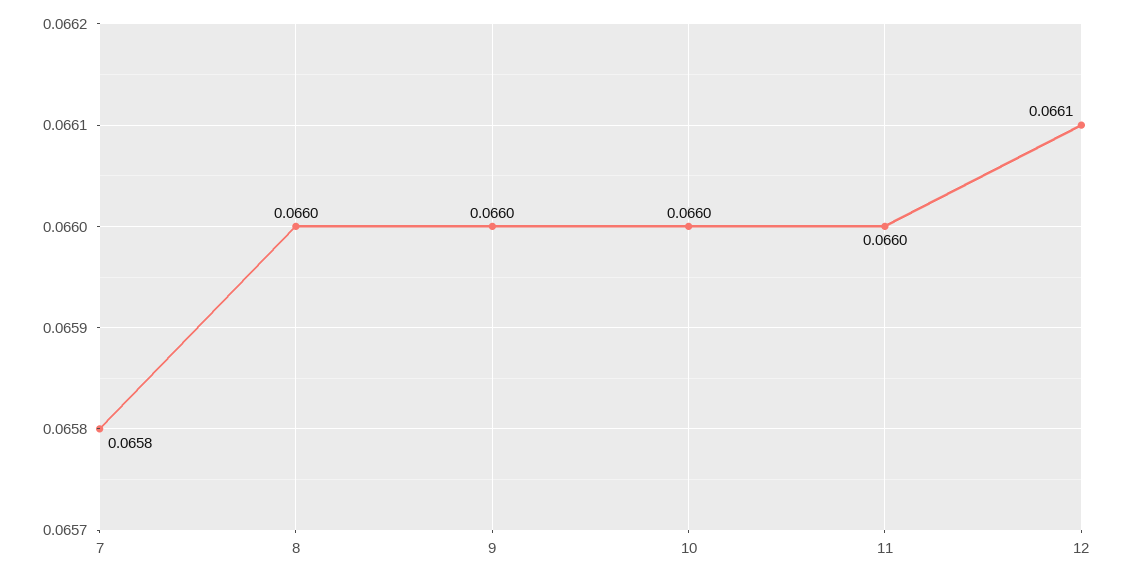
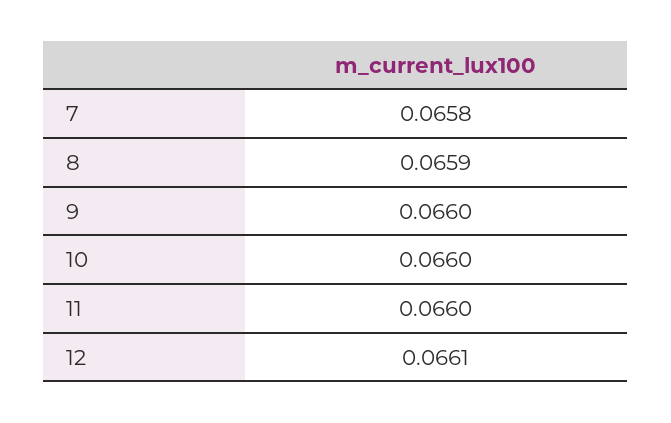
8: 0.066 -> 0.0659

